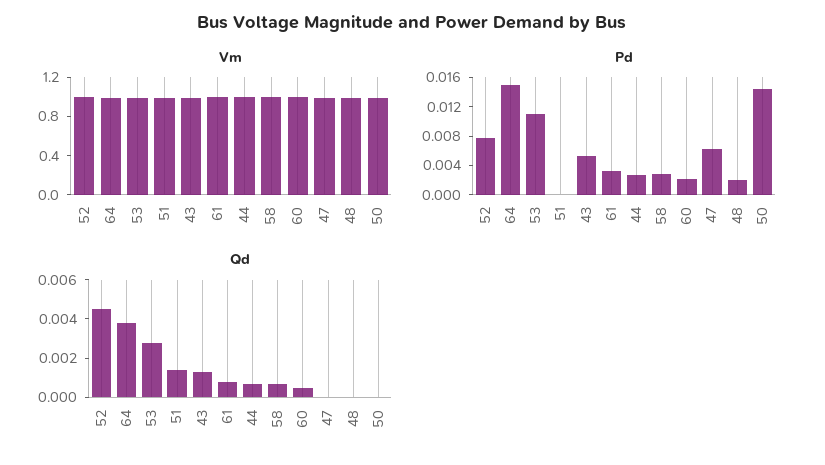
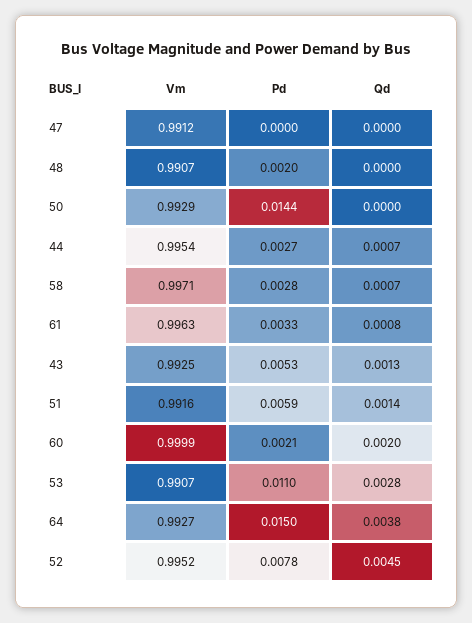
Pd, 51: 0 -> 0.0059
Pd, 47: 0.006 -> 0
Qd, 60: 0.0005 -> 0.002

